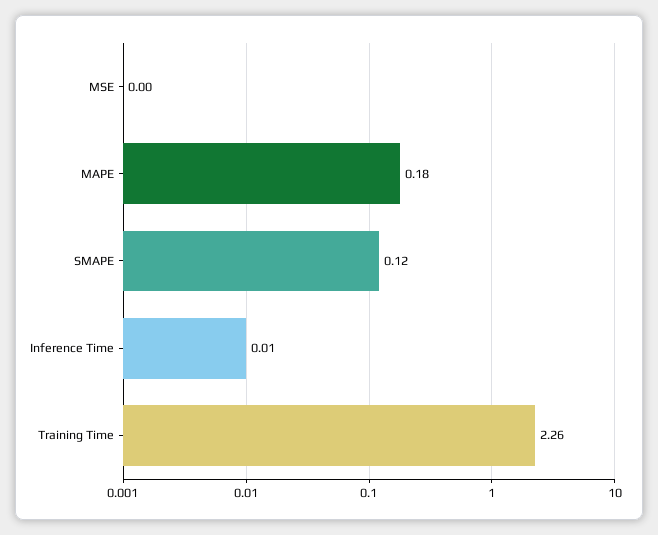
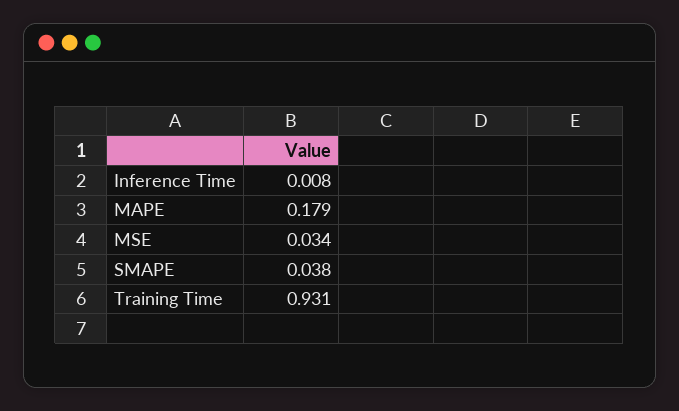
MSE: 0 -> 0.034
SMAPE: 0.12 -> 0.038
Training Time: 2.26 -> 0.931

